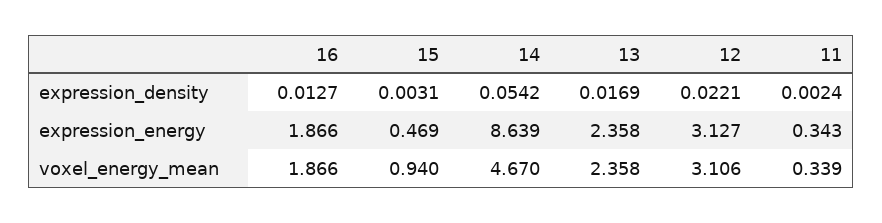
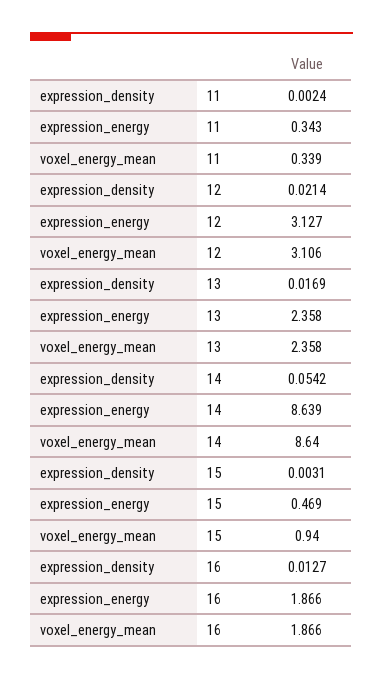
12, expression_density: 0.0221 -> 0.0214
14, voxel_energy_mean: 4.67 -> 8.64

